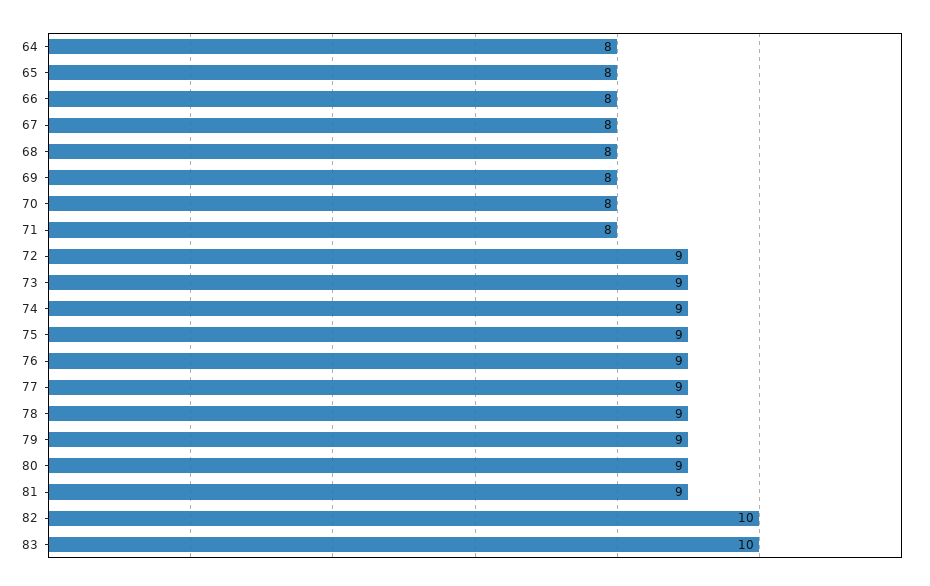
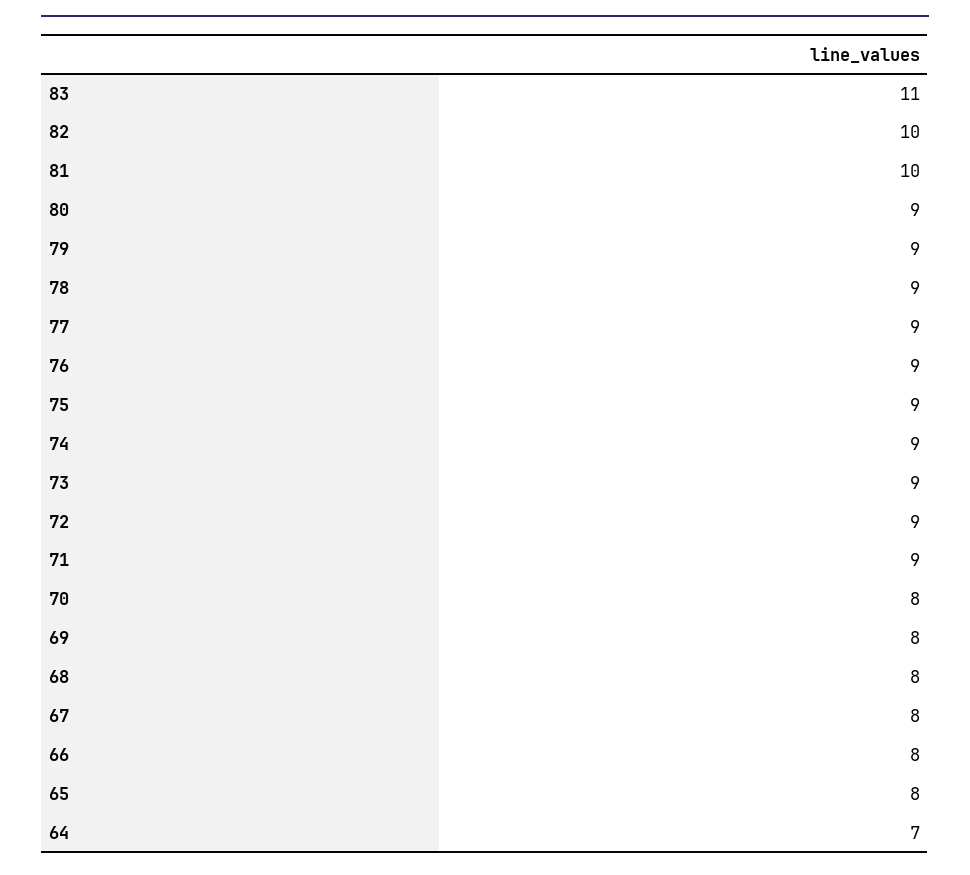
64: 8 -> 7
71: 8 -> 9
81: 9 -> 10
83: 10 -> 11

